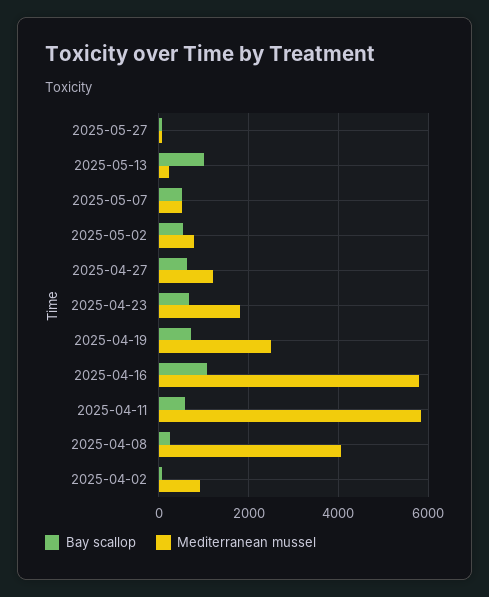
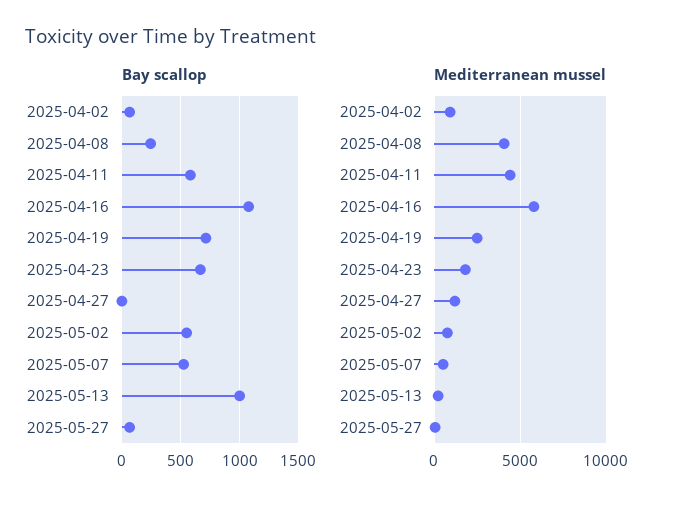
Bay scallop, 2025-04-27: 600 -> 0
Mediterranean mussel, 2025-04-11: 5800 -> 4500

